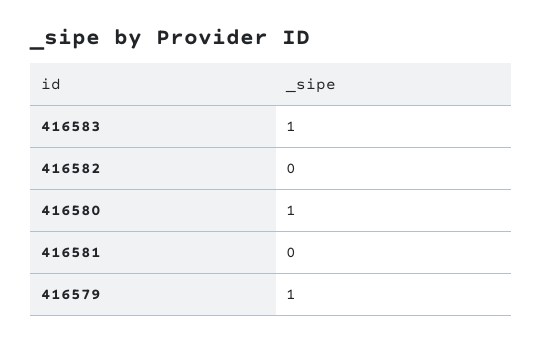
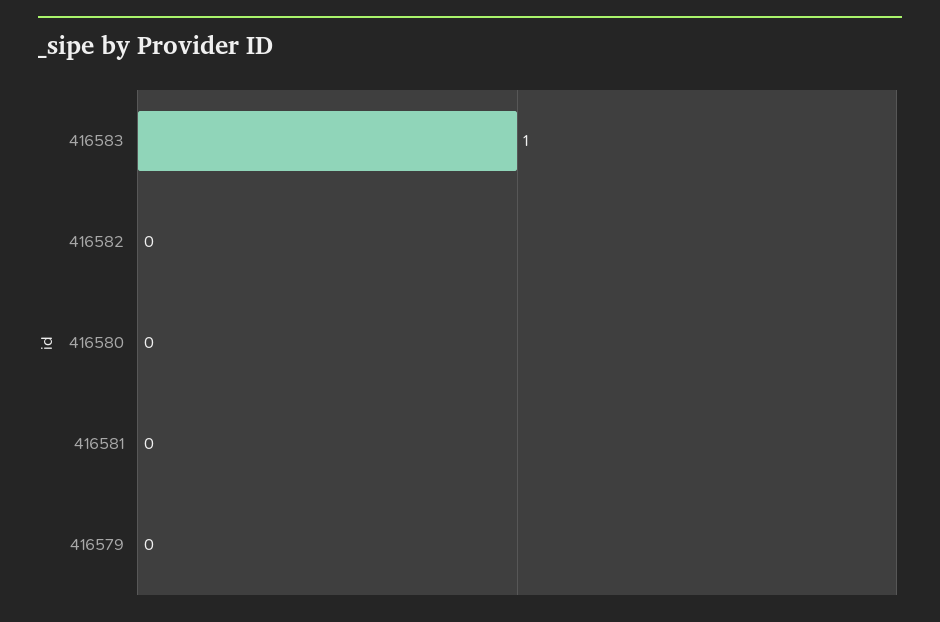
416580: 1 -> 0
416579: 1 -> 0

